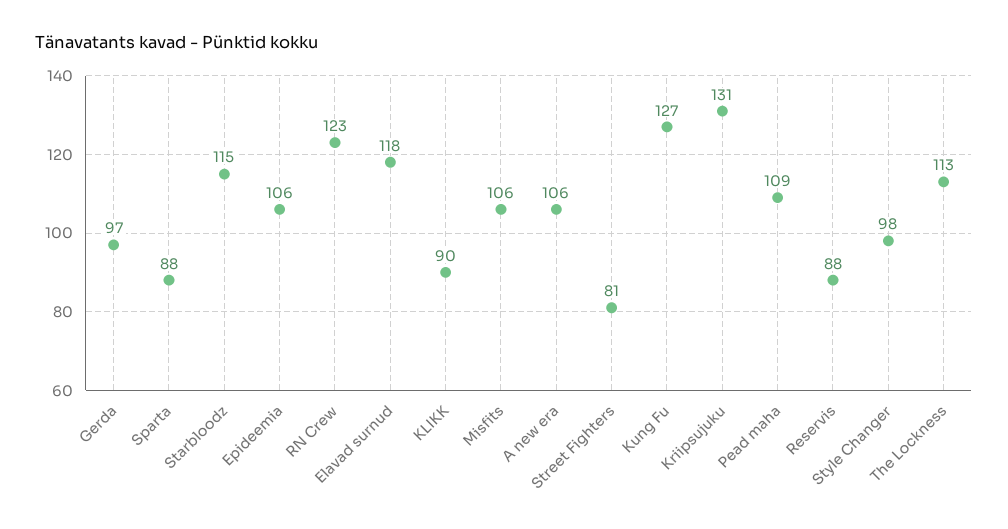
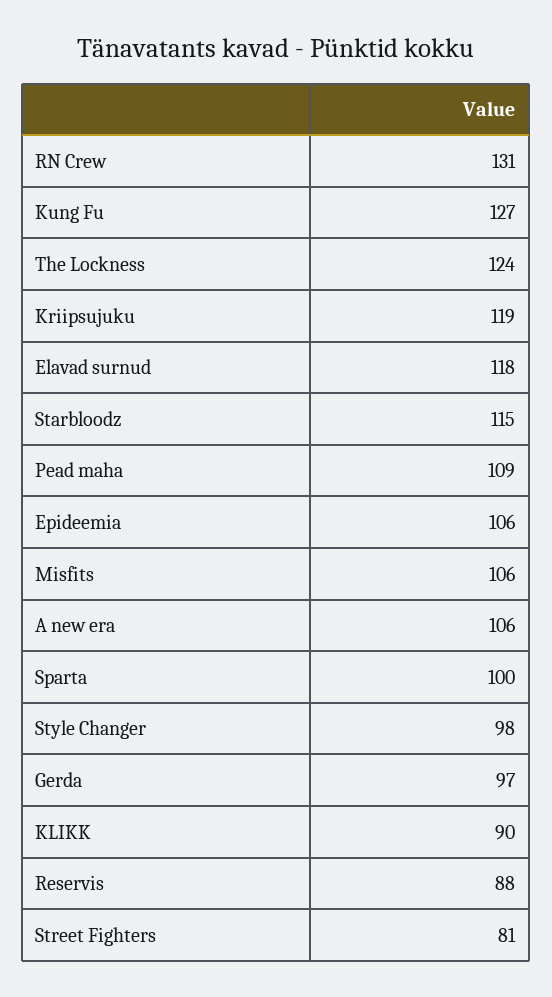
Sparta: 88 -> 100
RN Crew: 123 -> 131
Kriipsujuku: 131 -> 119
The Lockness: 113 -> 124

